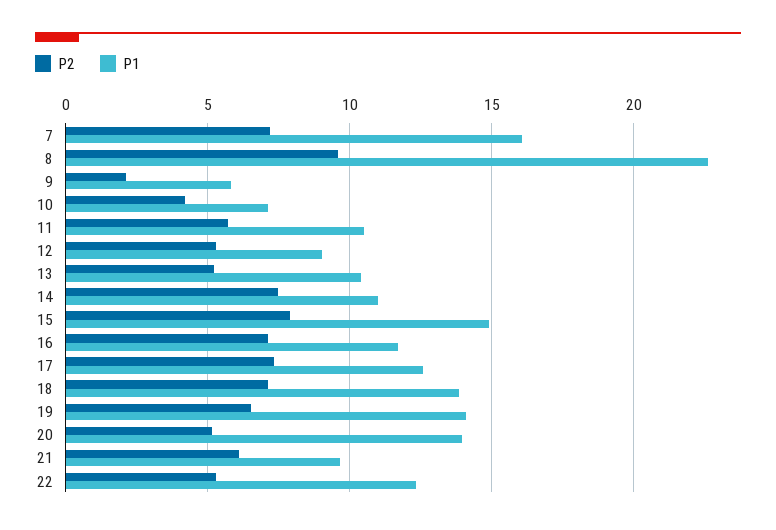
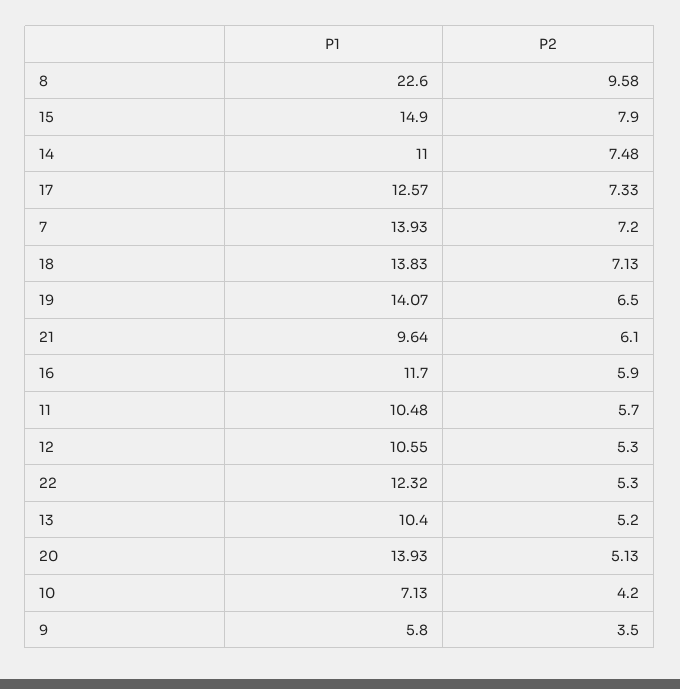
P1, 7: 16 -> 13.93
P2, 9: 2 -> 3.5
P1, 12: 9 -> 10.55
P2, 16: 7 -> 5.9

